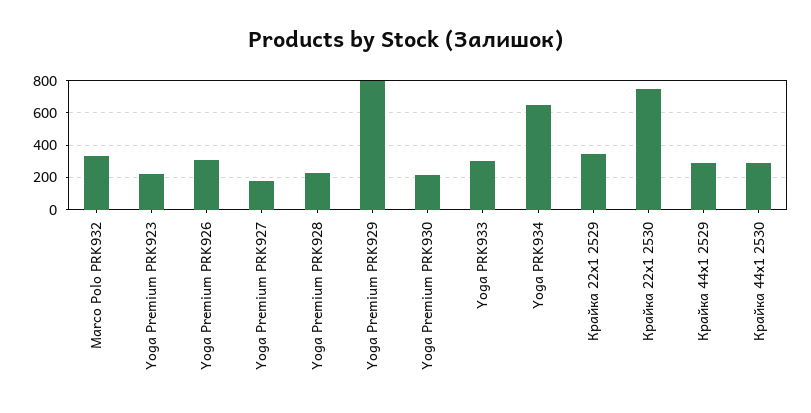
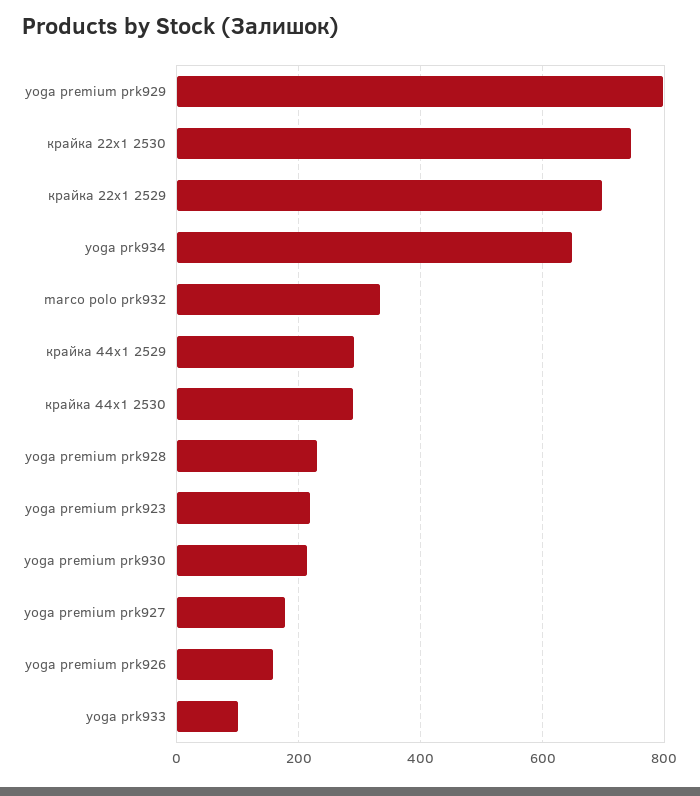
Yoga Premium PRK926: 300 -> 160
Yoga PRK933: 300 -> 100
Крайка 22x1 2529: 350 -> 700

